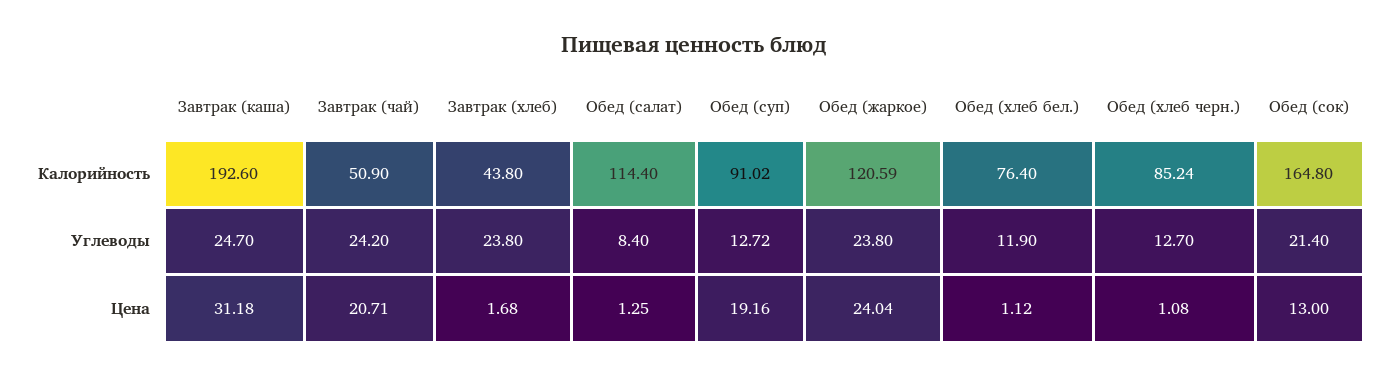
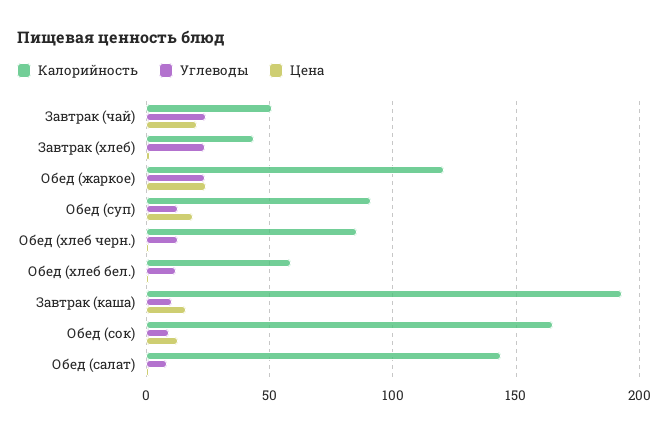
Калорийность, Обед (салат): 114.4 -> 145
Калорийность, Обед (хлеб бел.): 76.4 -> 60
Углеводы, Завтрак (каша): 24.7 -> 10
Углеводы, Обед (сок): 21.4 -> 10
Цена, Завтрак (каша): 31.18 -> 15

